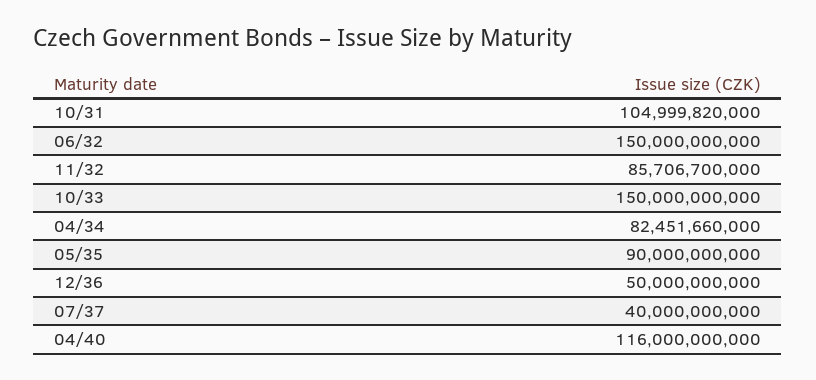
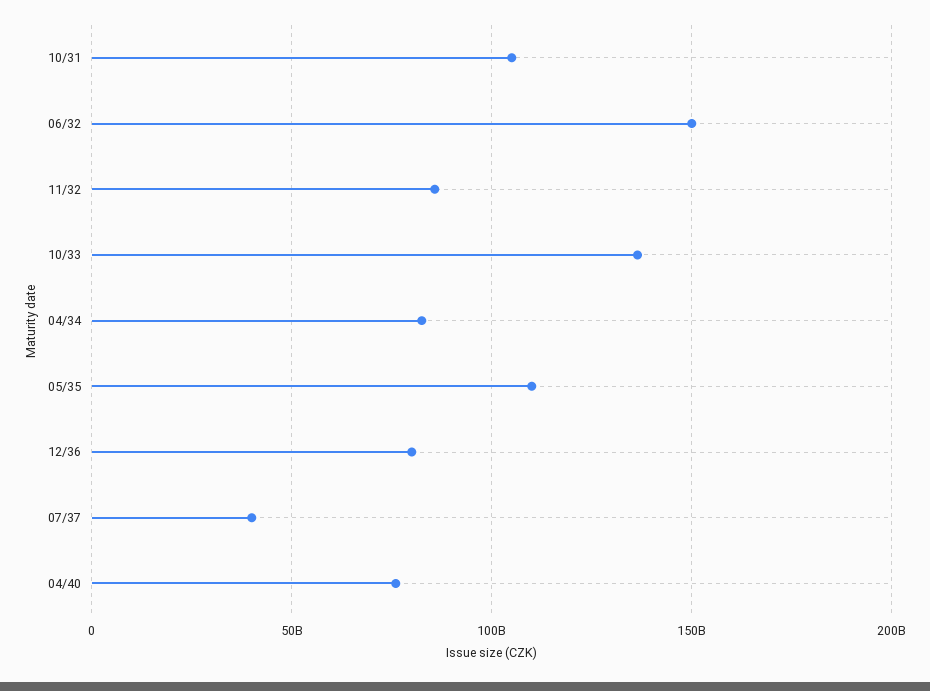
10/33: 150000000000 -> 135000000000
05/35: 90000000000 -> 110000000000
12/36: 50000000000 -> 80000000000
04/40: 116000000000 -> 75000000000

